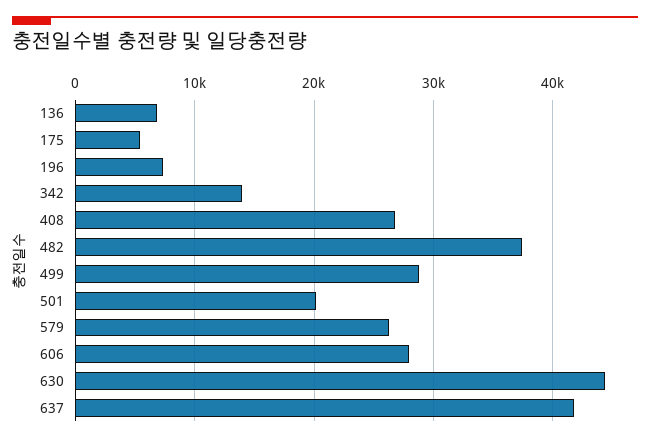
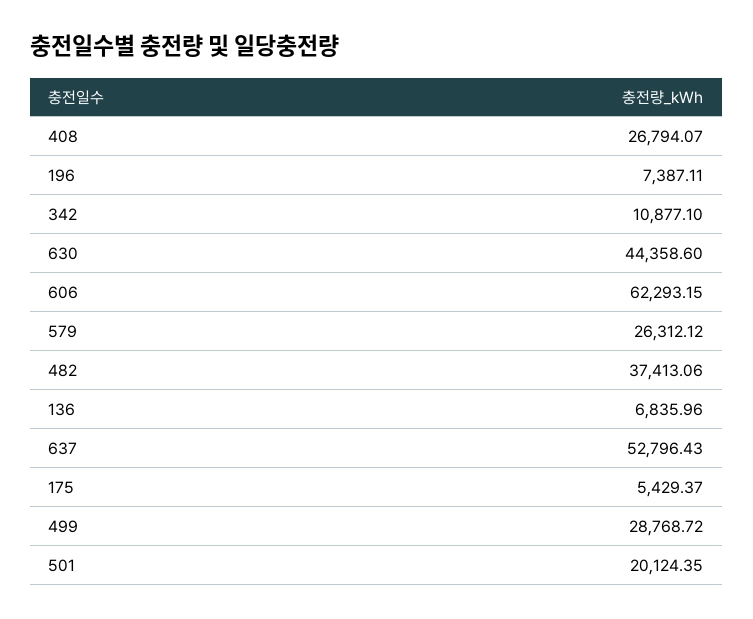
342: 14000 -> 10877.1
606: 28000 -> 62293.15
637: 42000 -> 52796.43

